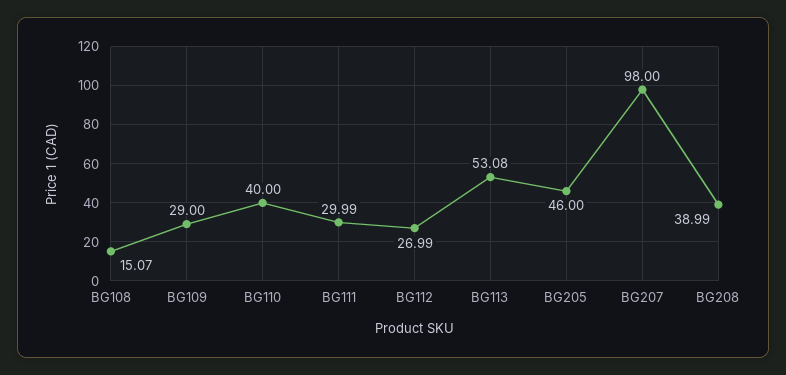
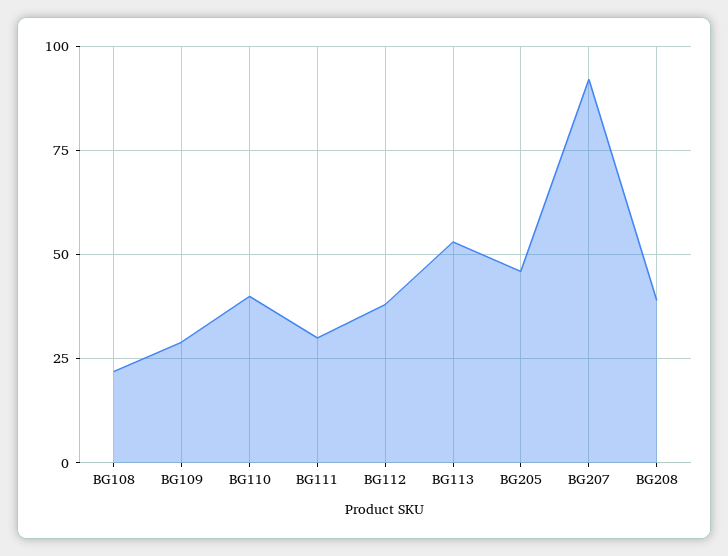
BG108: 15.07 -> 22.5
BG112: 26.99 -> 37.5
BG207: 98 -> 92.5

